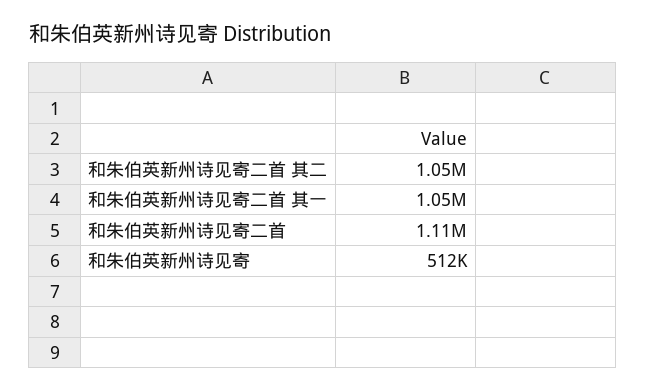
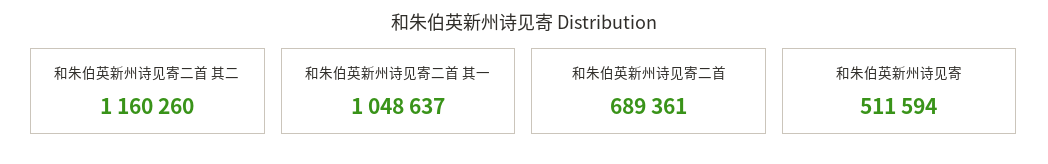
和朱伯英新州诗见寄二首 其二: 1050000 -> 1160260
和朱伯英新州诗见寄二首: 1110000 -> 689361

